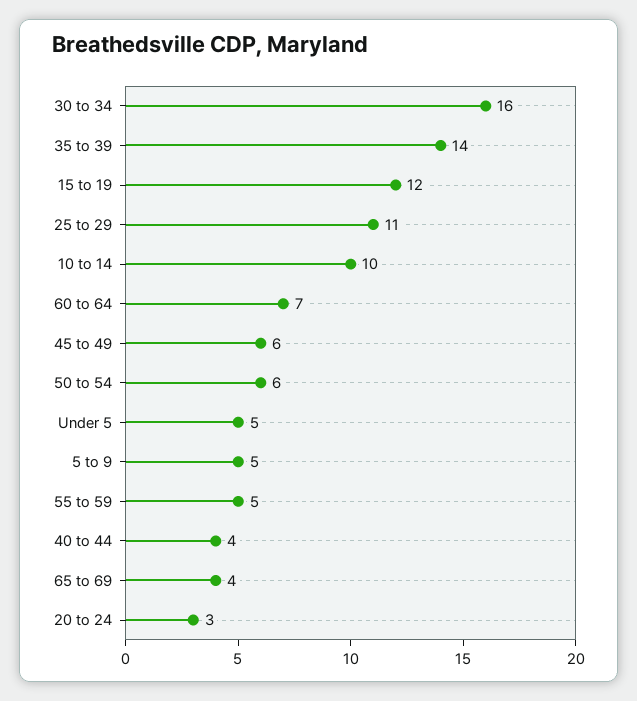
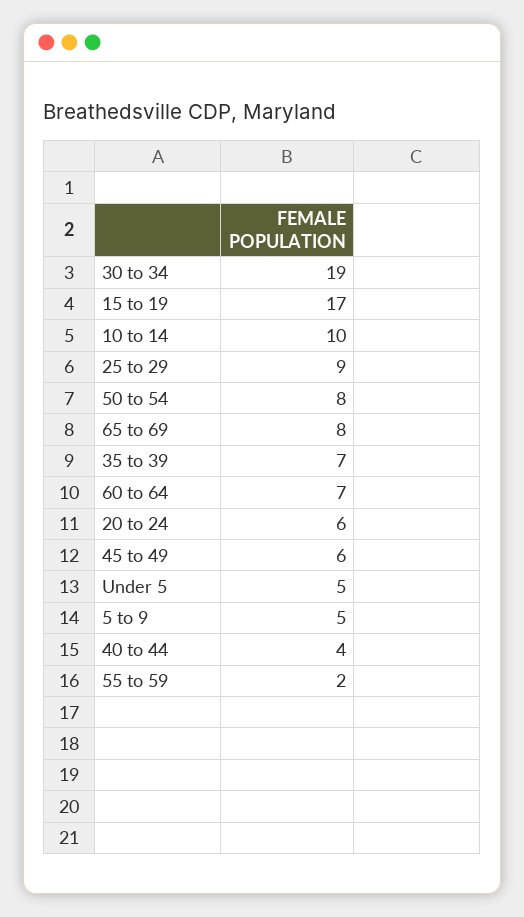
30 to 34: 16 -> 19
35 to 39: 14 -> 7
15 to 19: 12 -> 17
25 to 29: 11 -> 9
50 to 54: 6 -> 8
55 to 59: 5 -> 2
65 to 69: 4 -> 8
20 to 24: 3 -> 6

